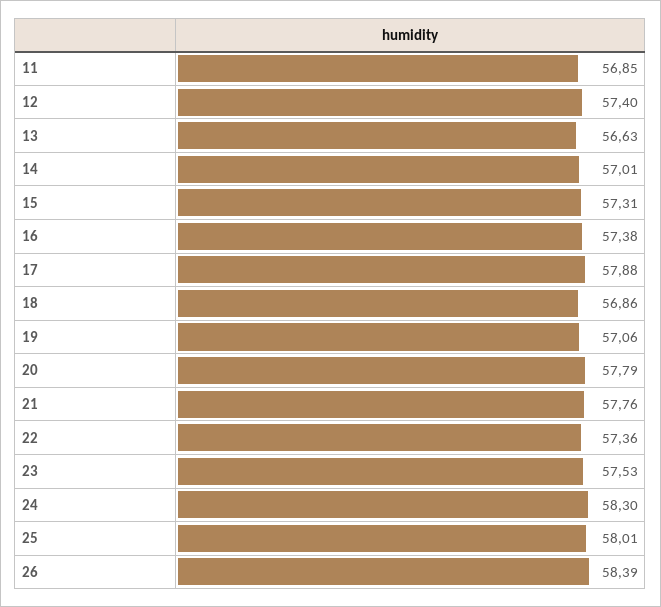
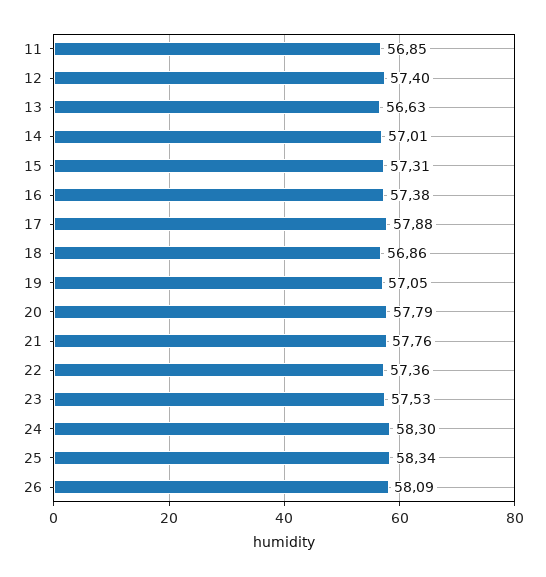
19: 57.06 -> 57.05
25: 58.01 -> 58.34
26: 58.39 -> 58.09

